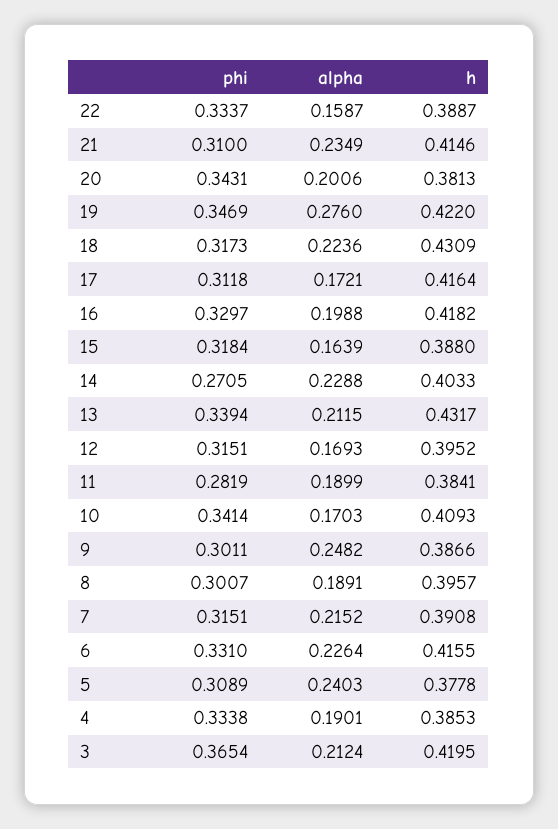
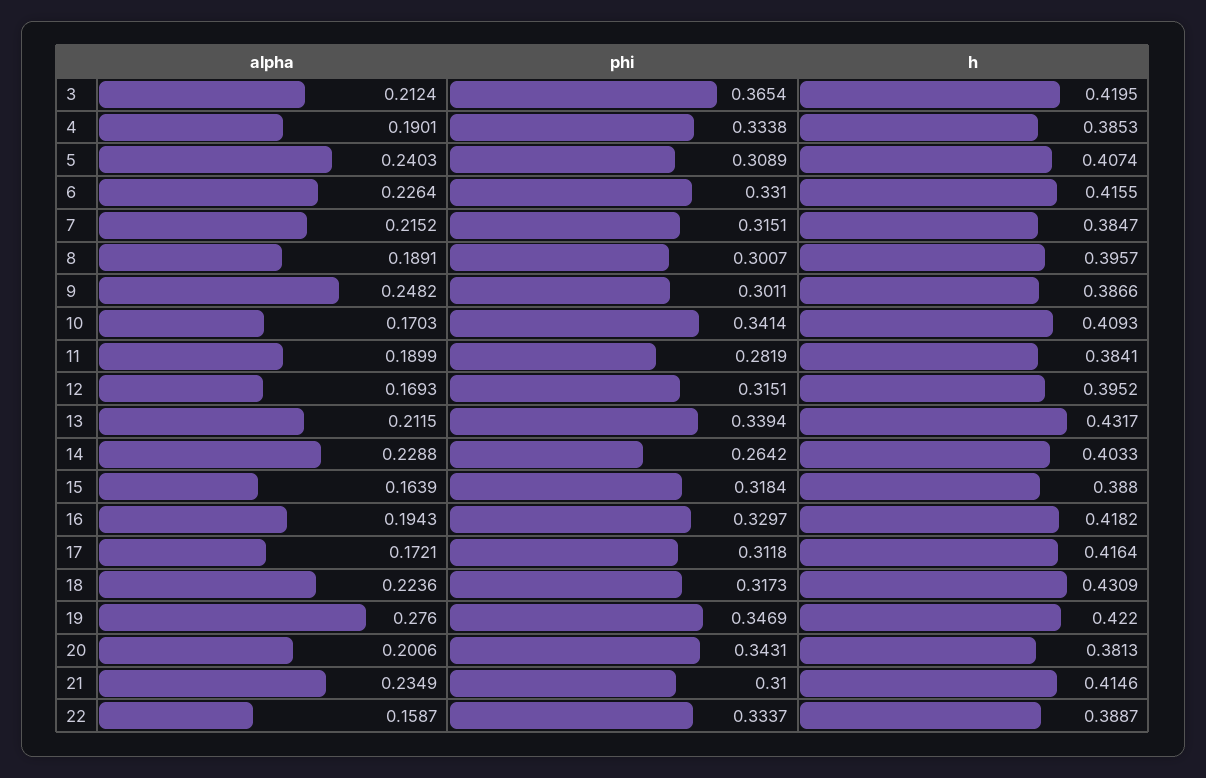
alpha, 16: 0.1988 -> 0.1943
phi, 14: 0.2705 -> 0.2642
h, 7: 0.3908 -> 0.3847
h, 5: 0.3778 -> 0.4074

